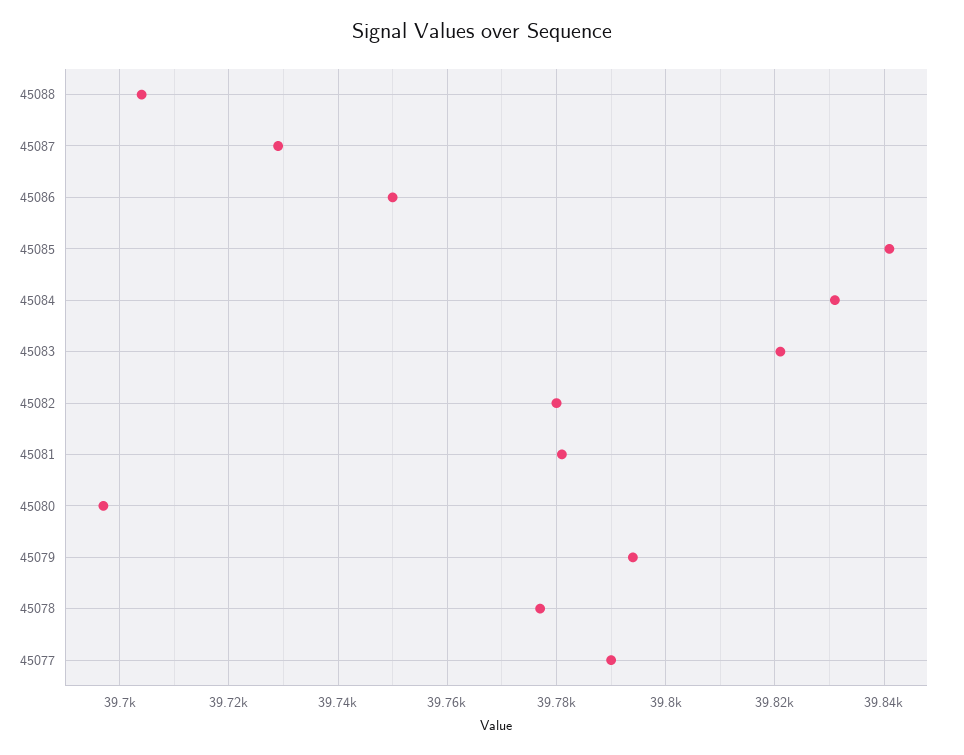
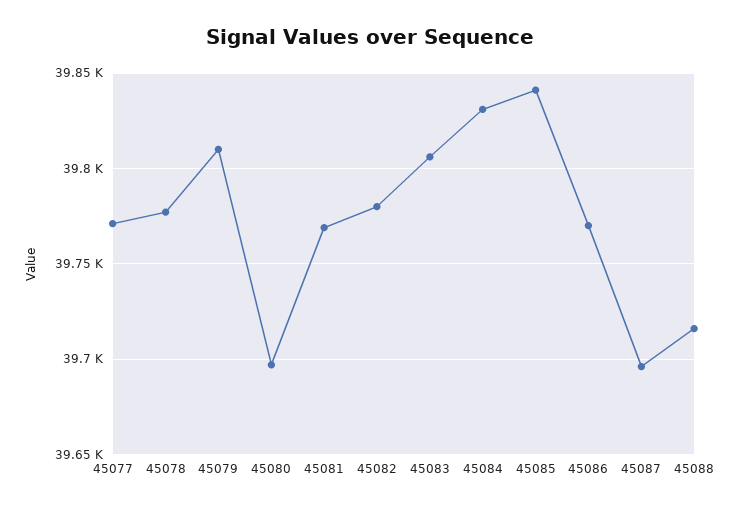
45088: 39705 -> 39715
45087: 39730 -> 39695
45086: 39750 -> 39770
45083: 39820 -> 39805
45081: 39780 -> 39770
45079: 39795 -> 39810
45077: 39790 -> 39770

